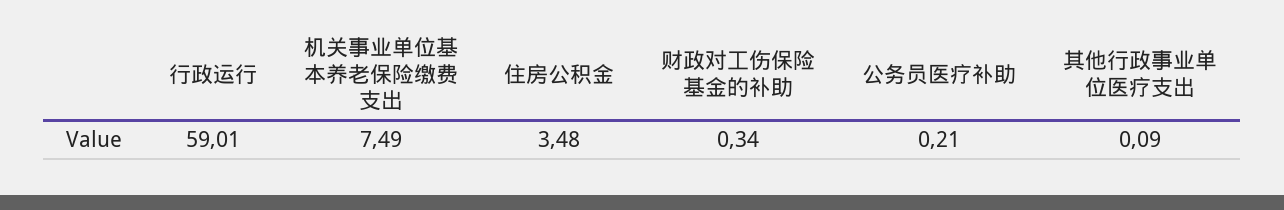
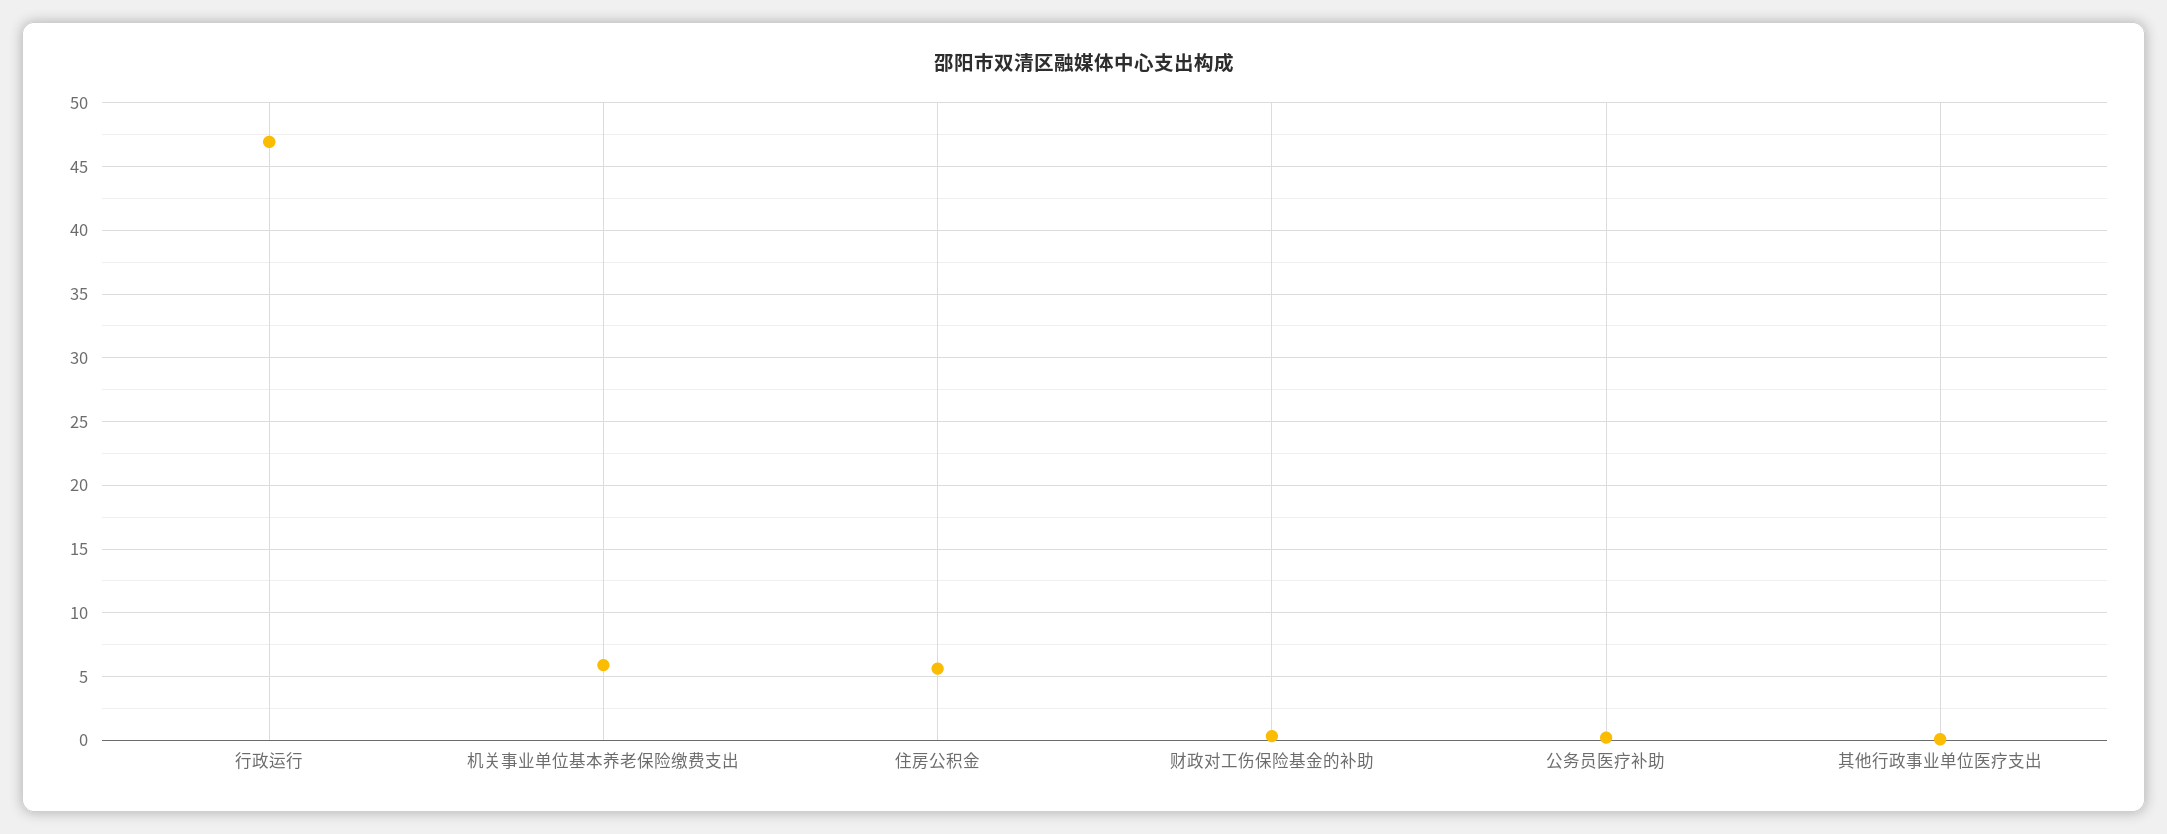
行政运行: 59.01 -> 47
机关事业单位基本养老保险缴费支出: 7.49 -> 6
住房公积金: 3.48 -> 5.5

